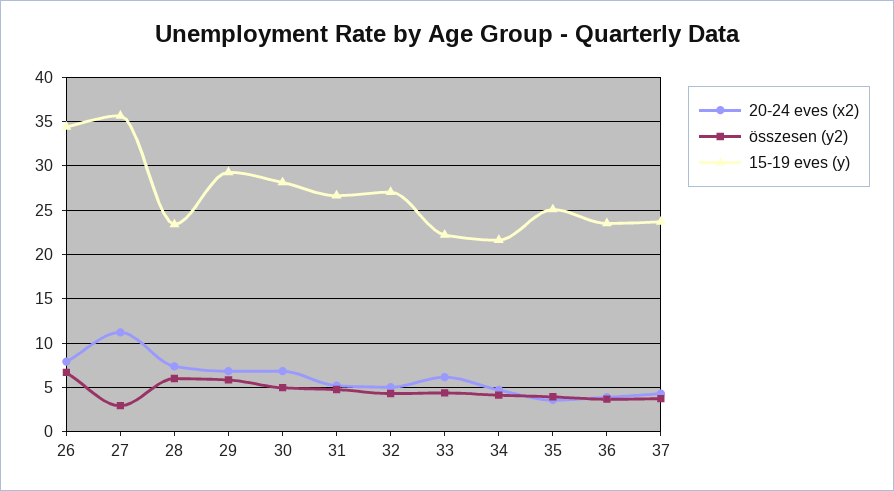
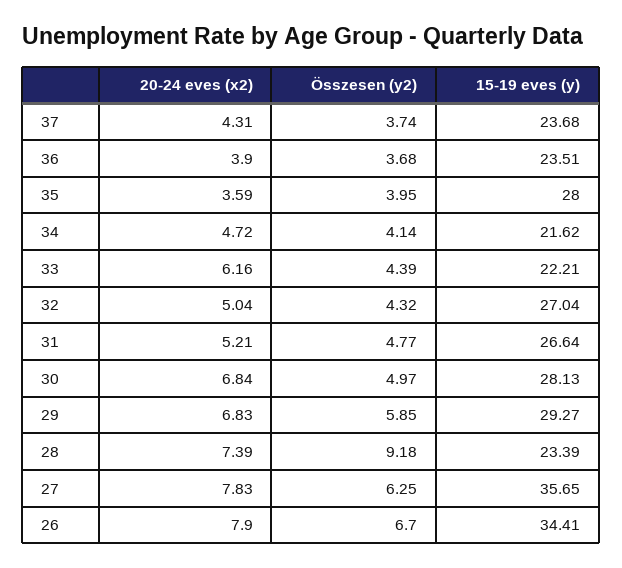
20-24 eves (x2), 27: 11 -> 7.83
összesen (y2), 27: 3 -> 6.25
összesen (y2), 28: 6 -> 9.18
15-19 eves (y), 35: 25 -> 28

